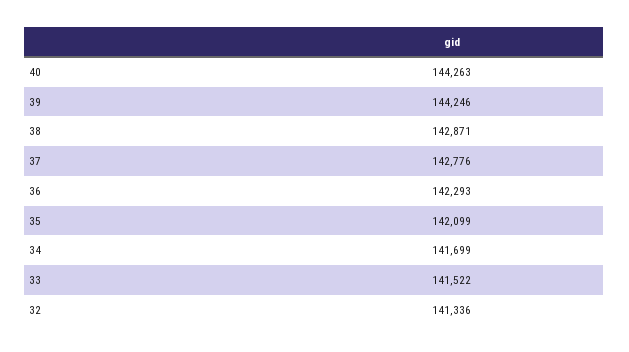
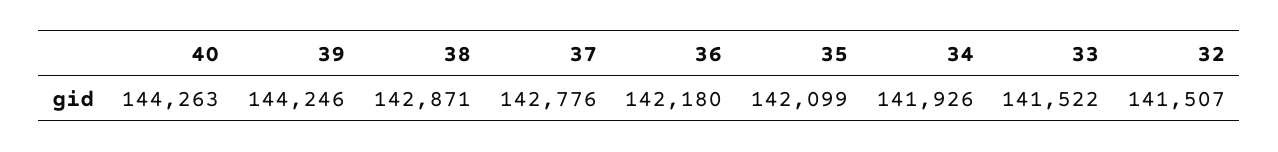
36: 142293 -> 142180
34: 141699 -> 141926
32: 141336 -> 141507

